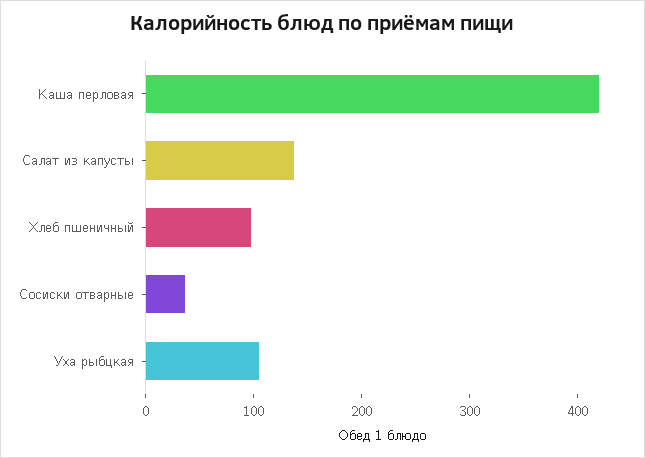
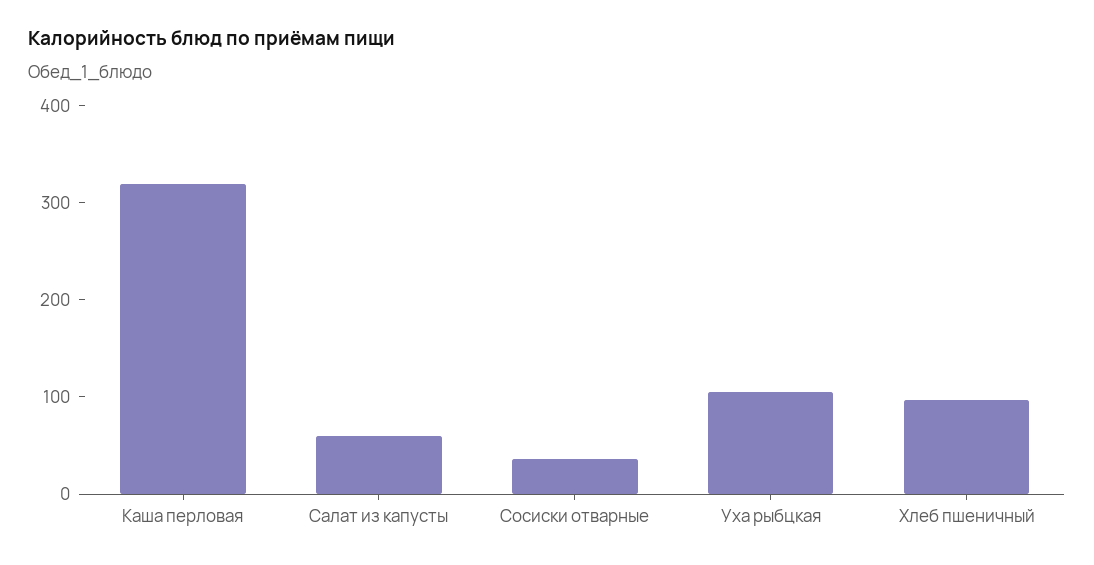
Каша перловая: 420 -> 320
Салат из капусты: 140 -> 60

